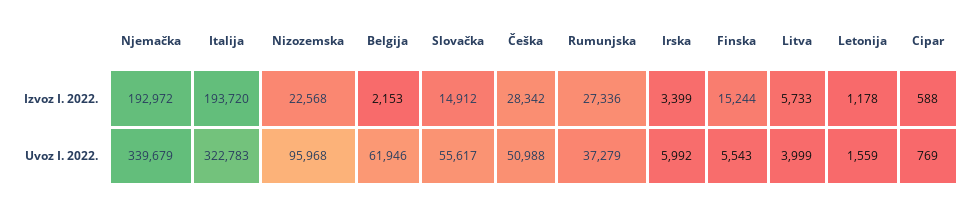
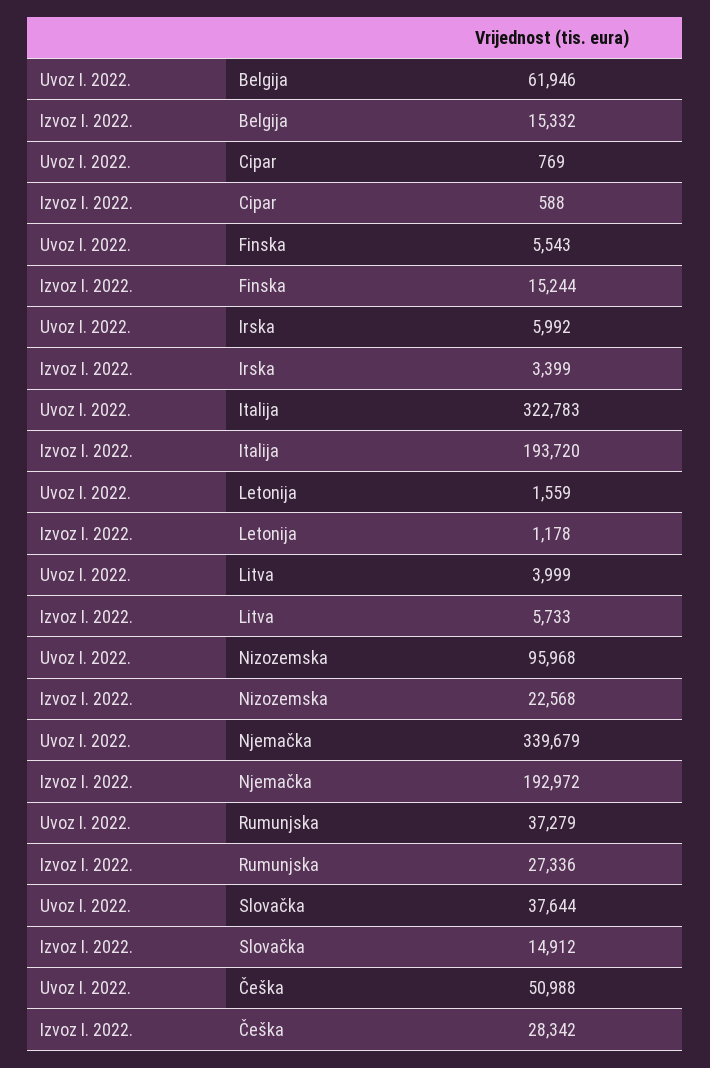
Belgija, Izvoz I. 2022.: 2153 -> 15332
Slovačka, Uvoz I. 2022.: 55617 -> 37644

